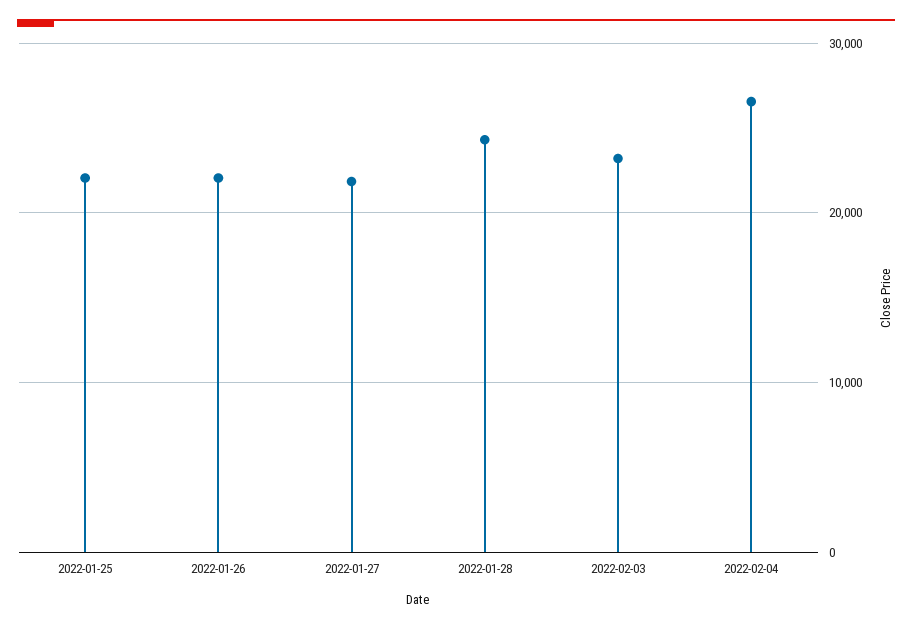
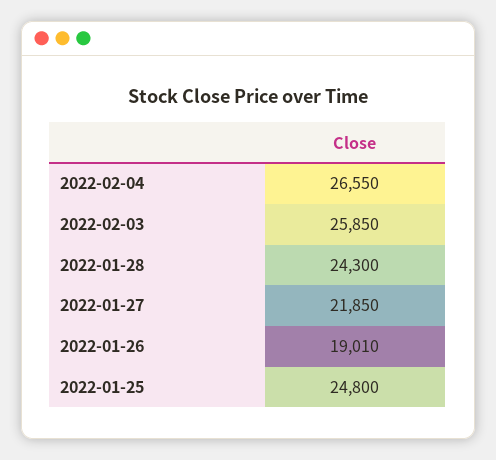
2022-01-25: 22000 -> 24800
2022-01-26: 22000 -> 19010
2022-02-03: 23000 -> 25850

